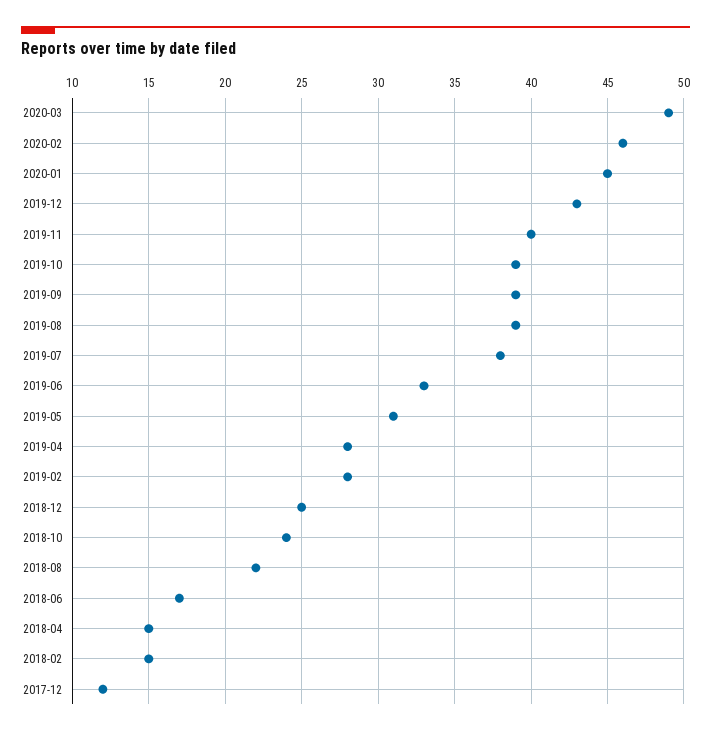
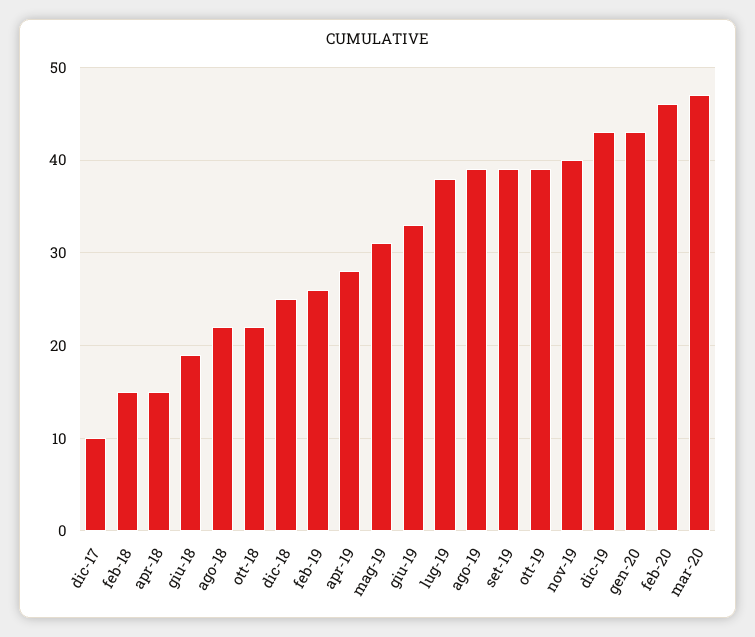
2020-03: 49 -> 47
2020-01: 45 -> 43
2019-02: 28 -> 26
2018-10: 24 -> 22
2018-06: 17 -> 19
2017-12: 12 -> 10

